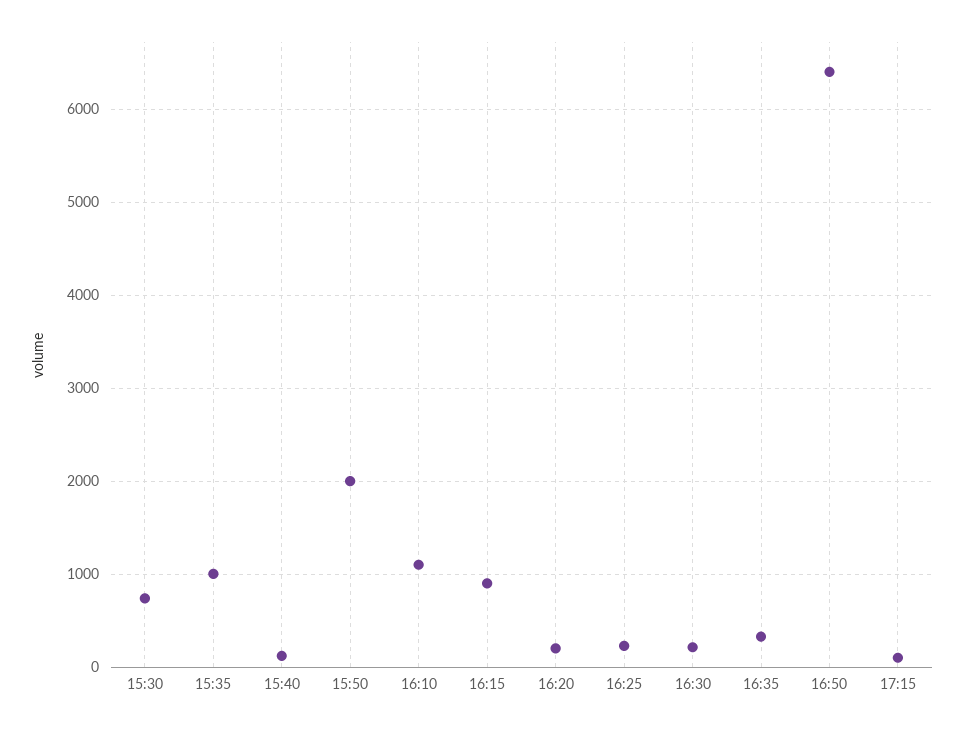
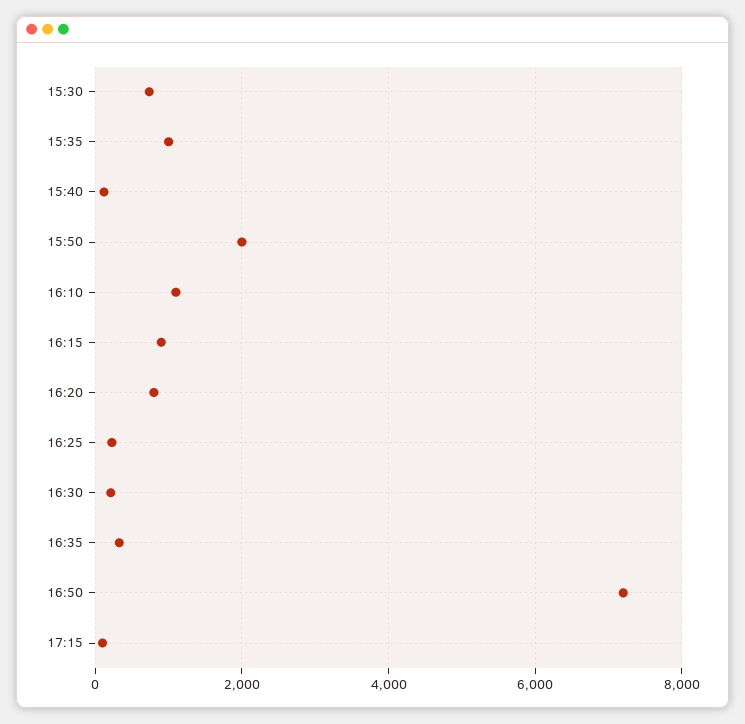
16:20: 200 -> 800
16:50: 6400 -> 7200

